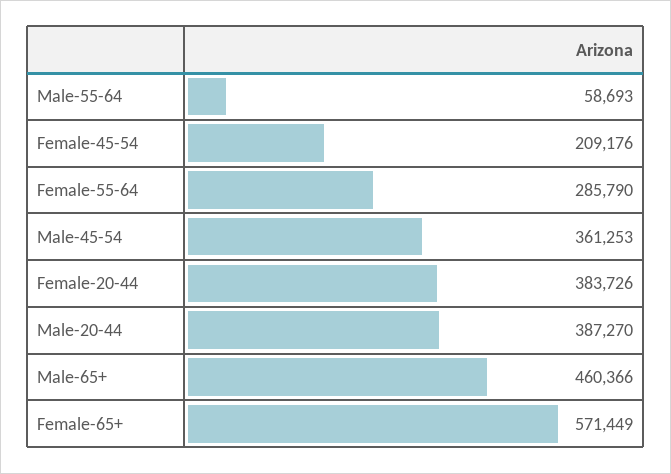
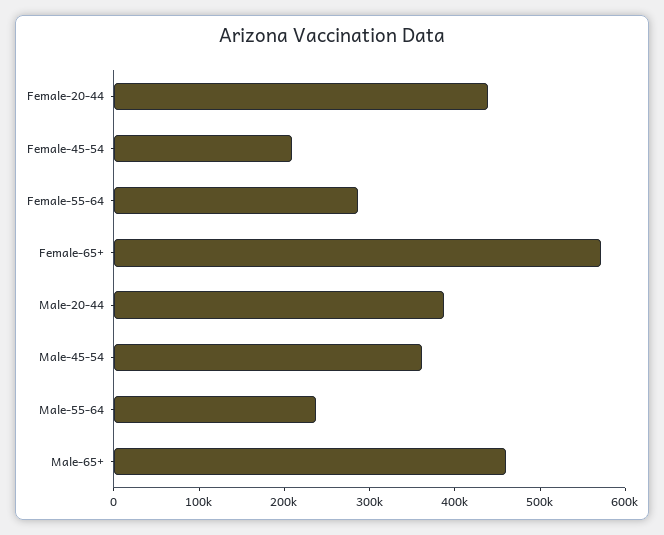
Male-55-64: 58693 -> 240000
Female-20-44: 383726 -> 440000

